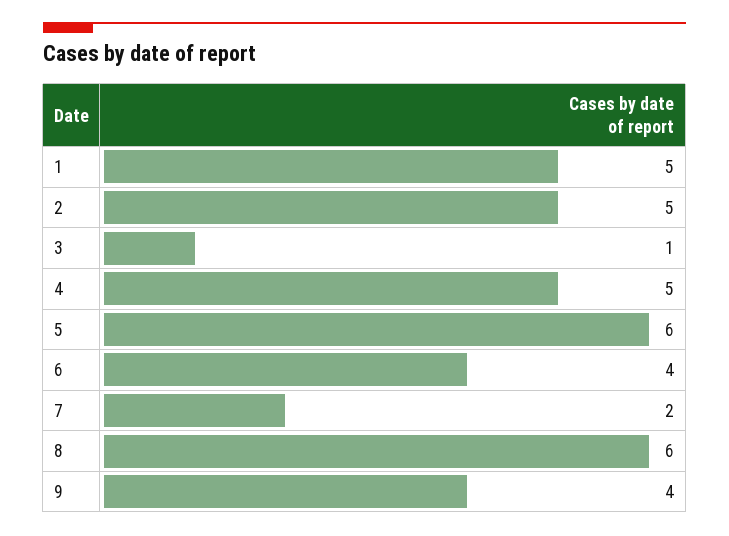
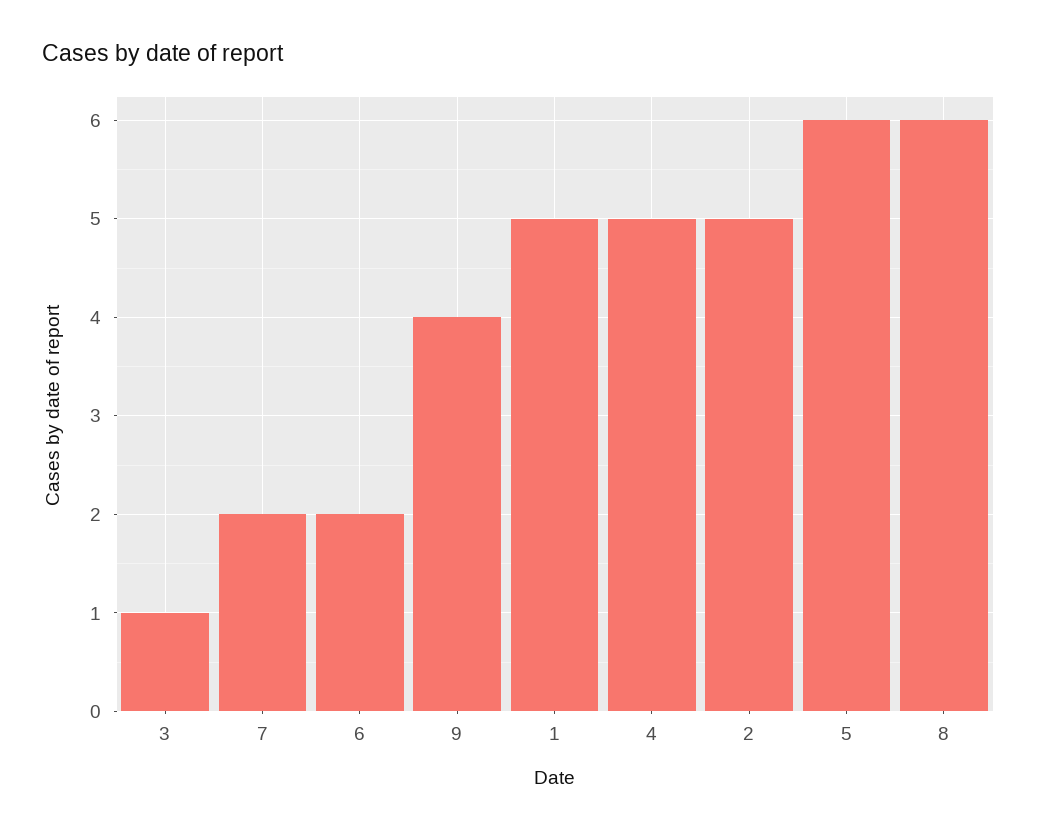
6: 4 -> 2

